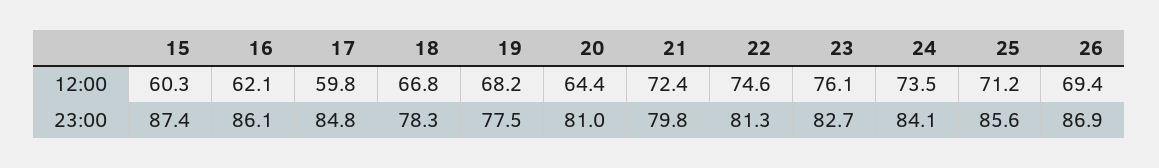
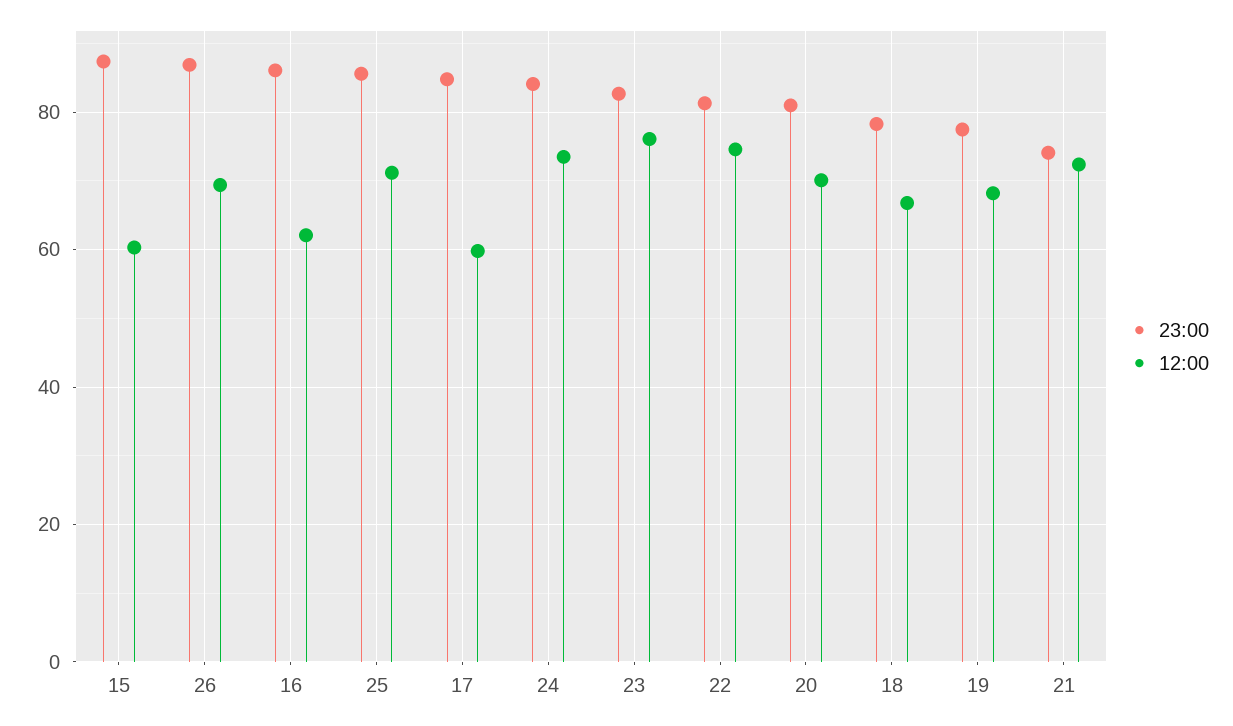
12:00, 20: 64.4 -> 70
23:00, 21: 79.8 -> 74

